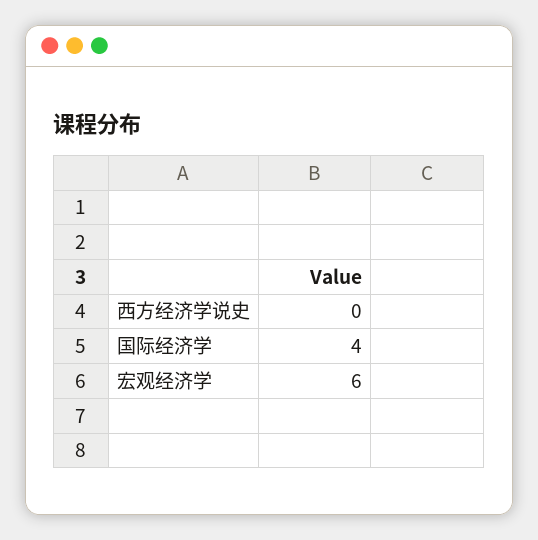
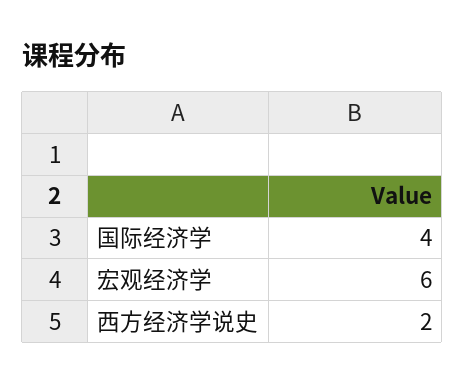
西方经济学说史: 0 -> 2

